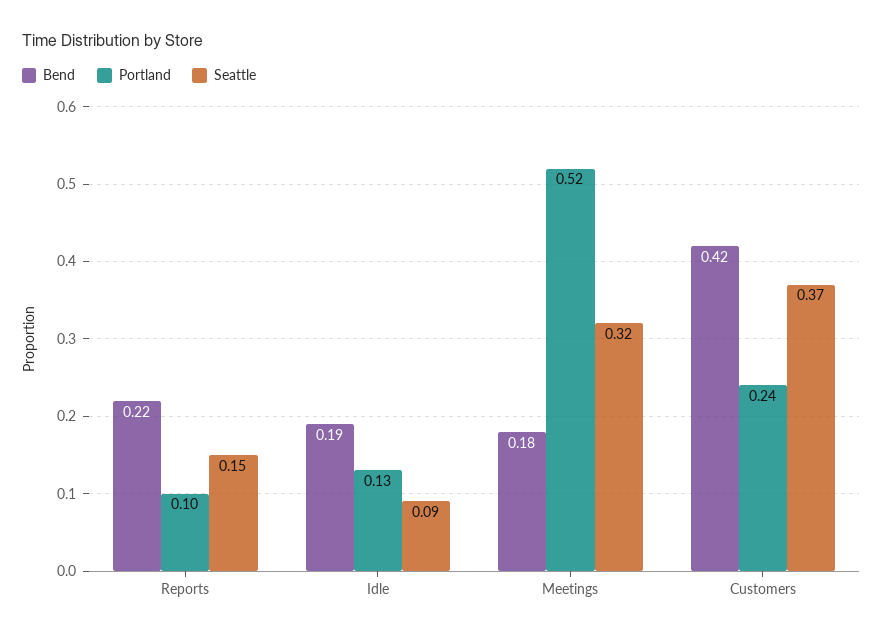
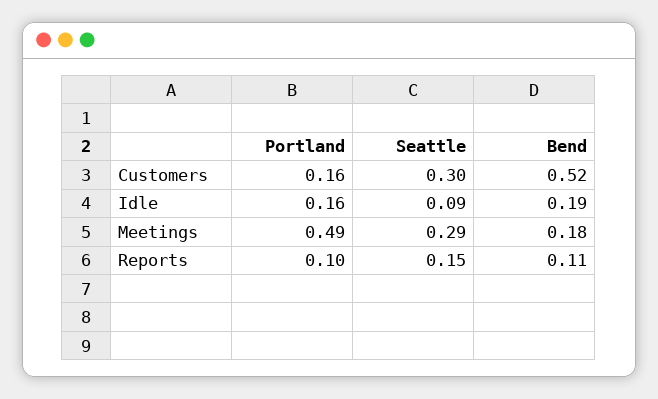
Bend, Reports: 0.22 -> 0.11
Portland, Idle: 0.13 -> 0.16
Portland, Meetings: 0.52 -> 0.49
Seattle, Meetings: 0.32 -> 0.29
Bend, Customers: 0.42 -> 0.52
Portland, Customers: 0.24 -> 0.16
Seattle, Customers: 0.37 -> 0.3

